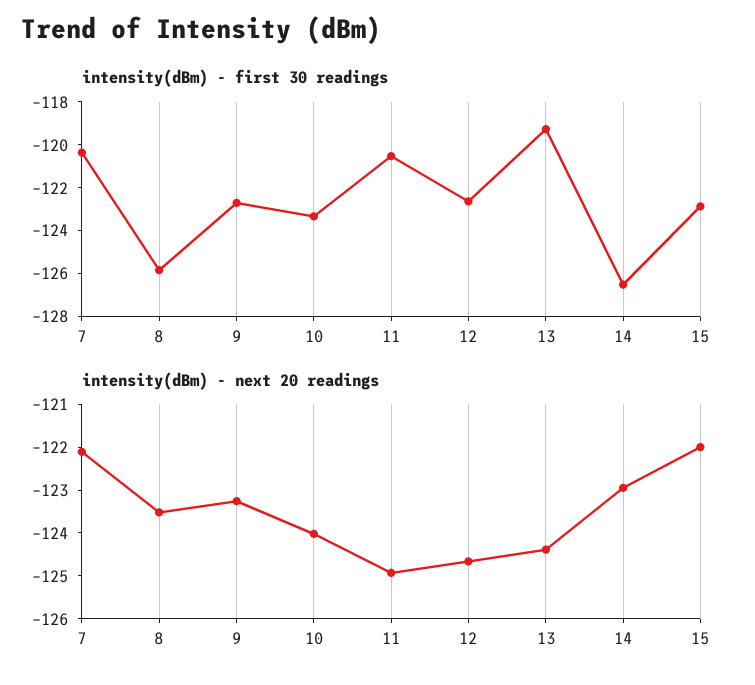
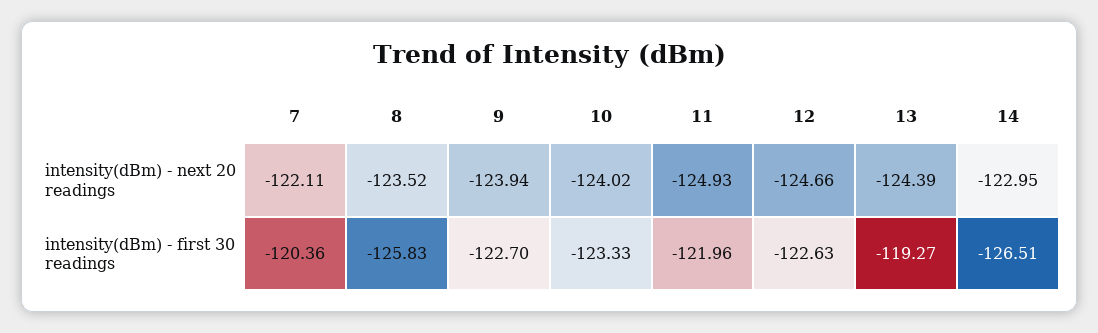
intensity(dBm) - first 30 readings, 11: -120.5 -> -121.96
intensity(dBm) - first 30 readings, 15: -123 -> none
intensity(dBm) - next 20 readings, 9: -123.2 -> -123.94
intensity(dBm) - next 20 readings, 15: -122 -> none

